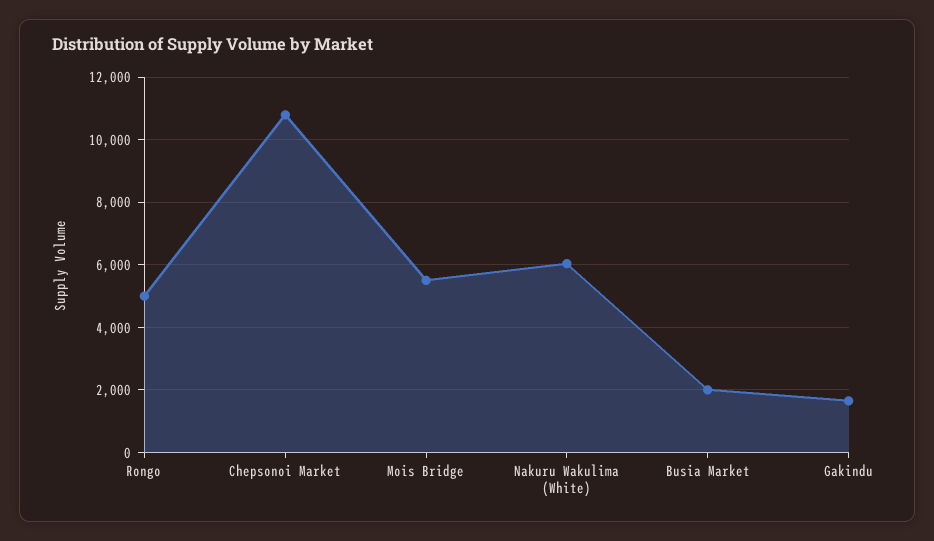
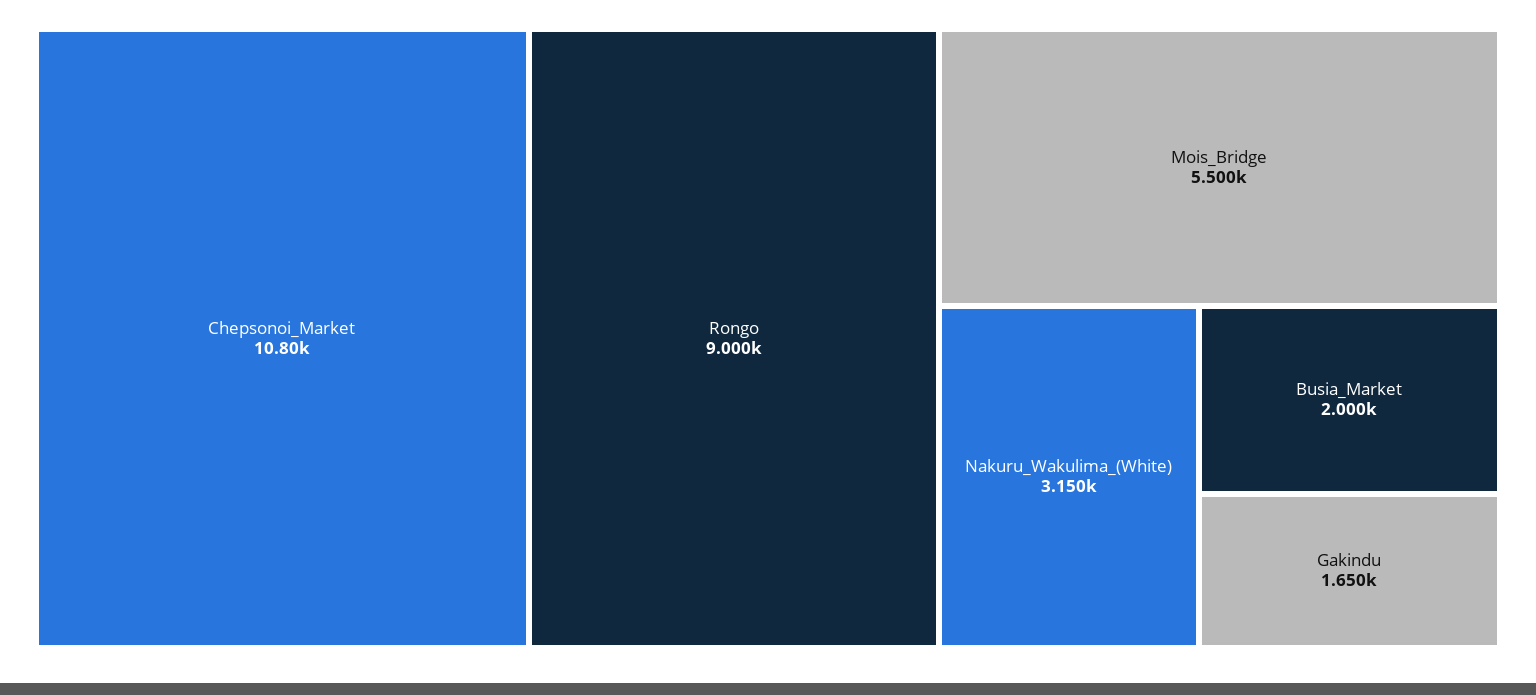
Rongo: 5000 -> 9000
Nakuru Wakulima (White): 6000 -> 3150

